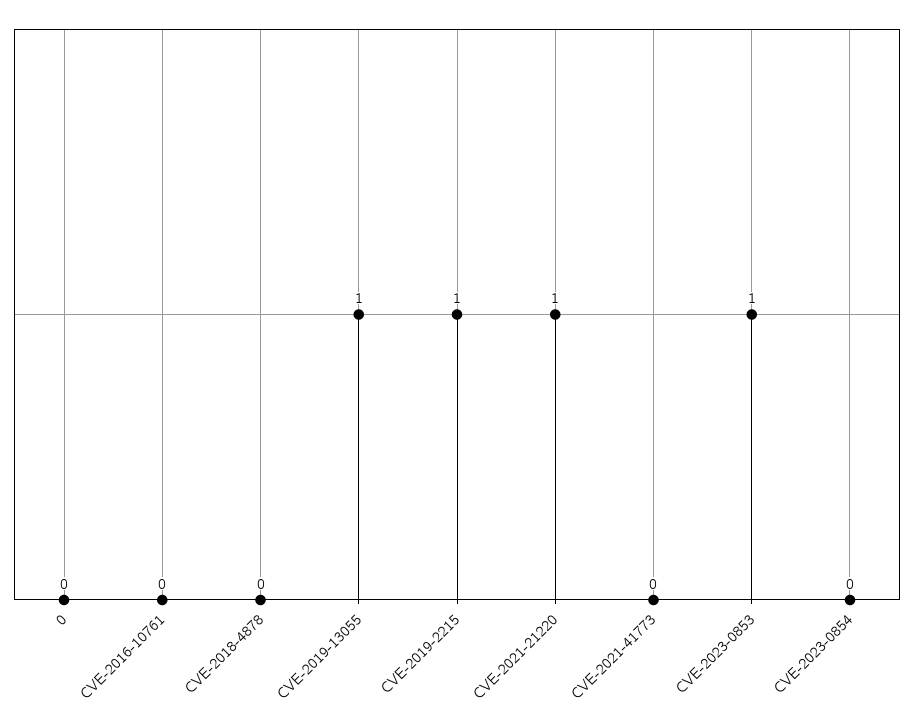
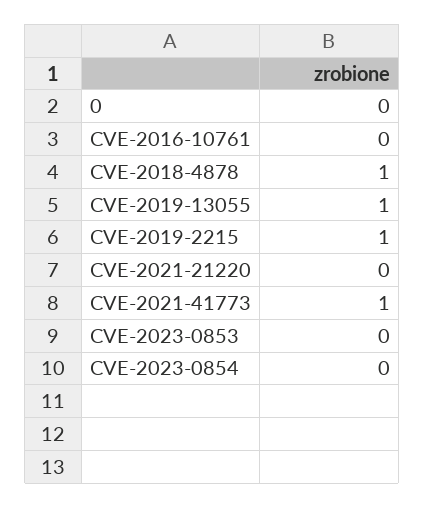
CVE-2018-4878: 0 -> 1
CVE-2021-21220: 1 -> 0
CVE-2021-41773: 0 -> 1
CVE-2023-0853: 1 -> 0

